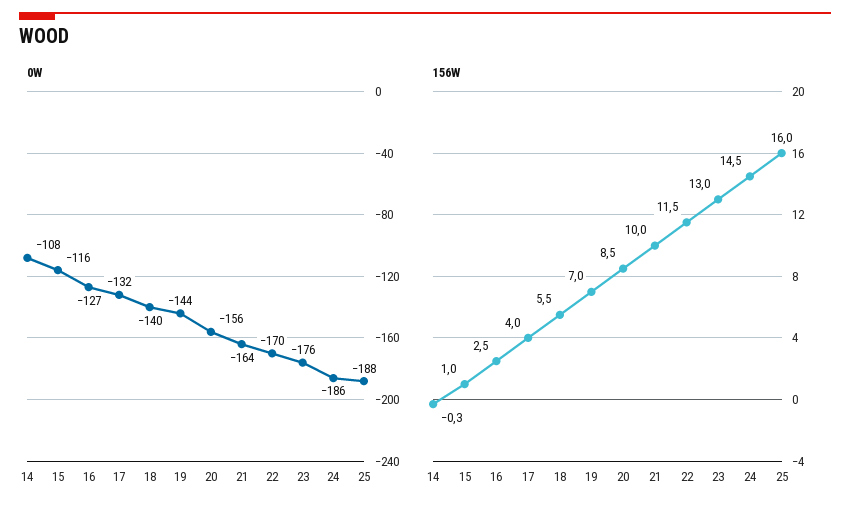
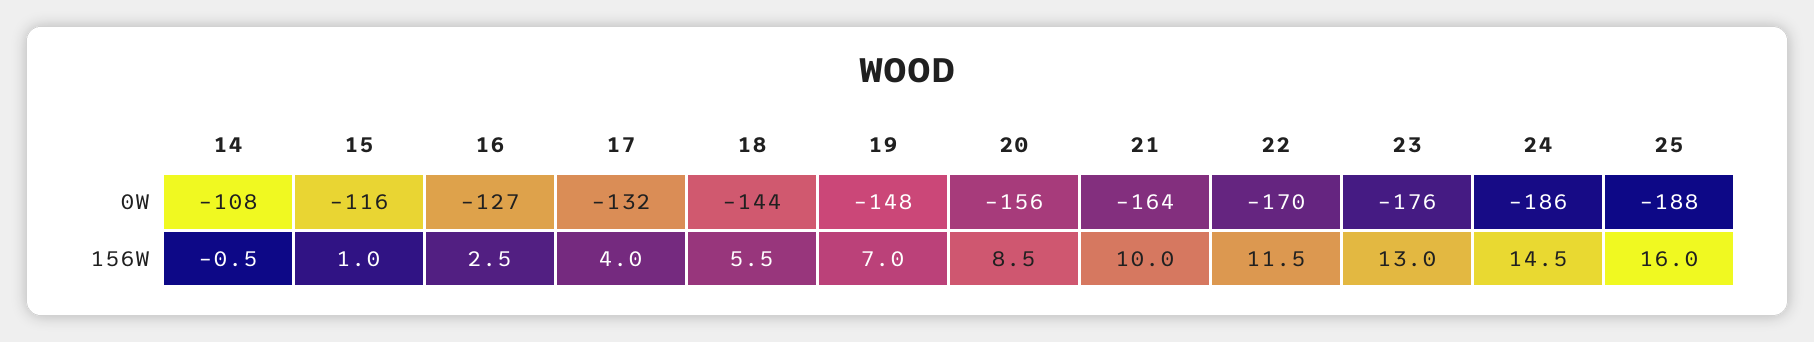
0W, 18: -140 -> -144
0W, 19: -144 -> -148
156W, 14: -0.3 -> -0.5

